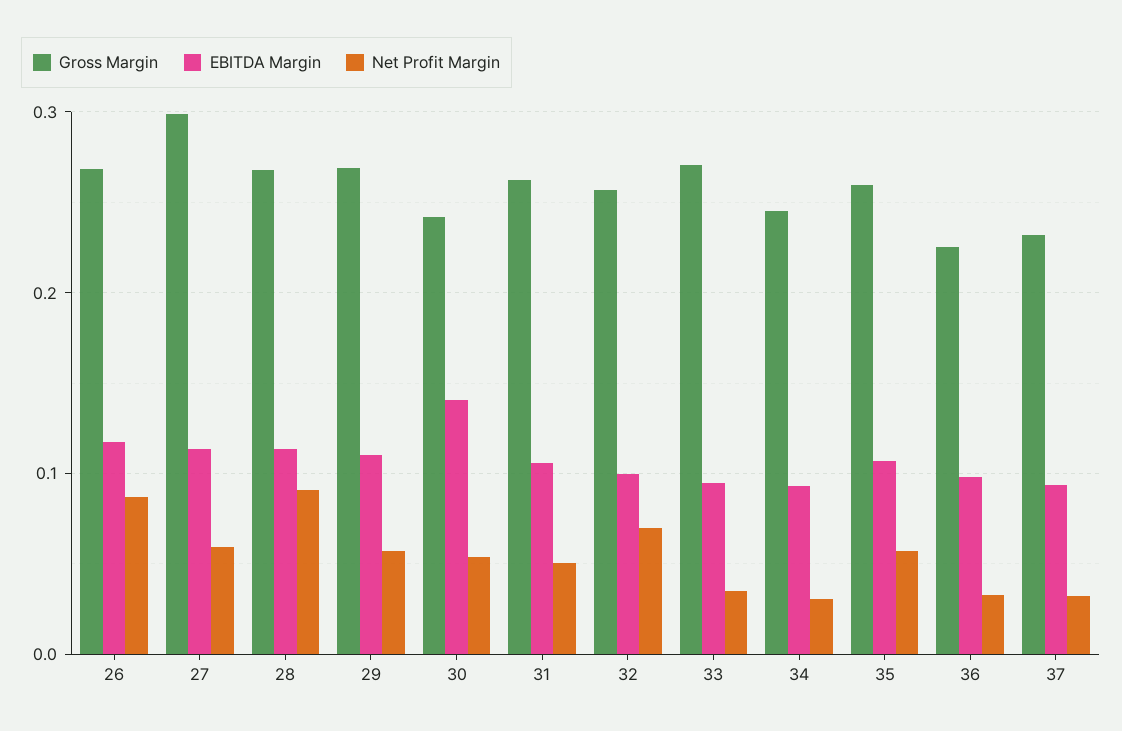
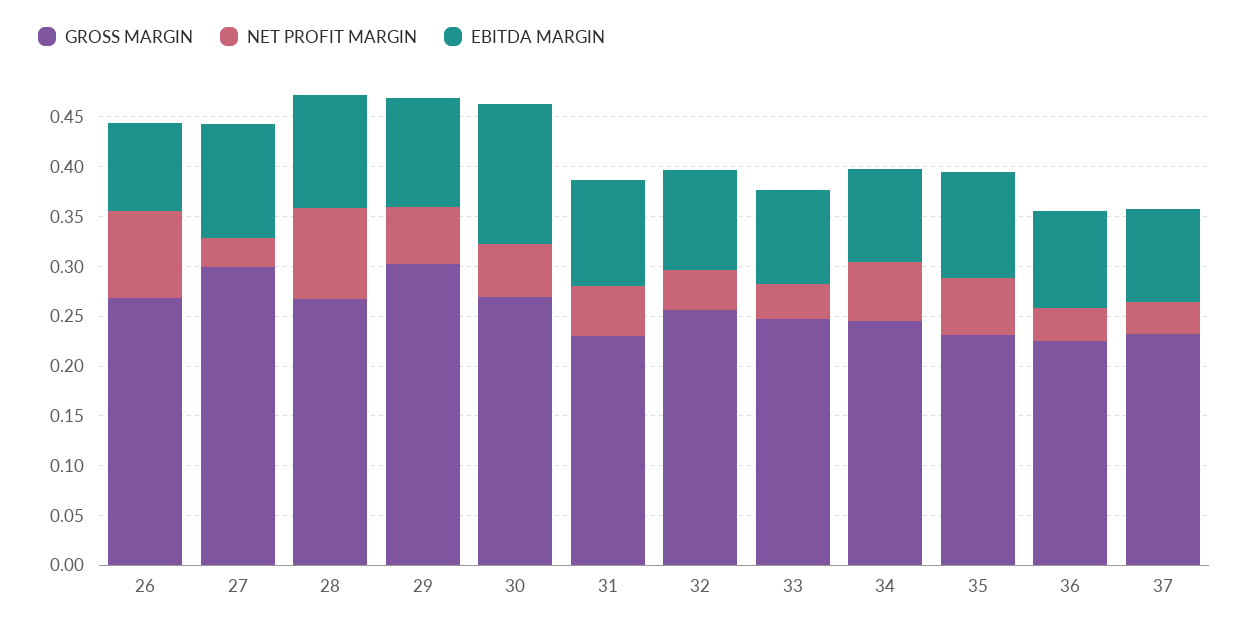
EBITDA Margin, 26: 0.12 -> 0.09
Net Profit Margin, 27: 0.06 -> 0.03
Gross Margin, 29: 0.27 -> 0.3
Gross Margin, 30: 0.24 -> 0.27
Gross Margin, 31: 0.26 -> 0.23
Net Profit Margin, 32: 0.07 -> 0.04
Gross Margin, 33: 0.27 -> 0.25
Net Profit Margin, 34: 0.03 -> 0.06
Gross Margin, 35: 0.26 -> 0.23

